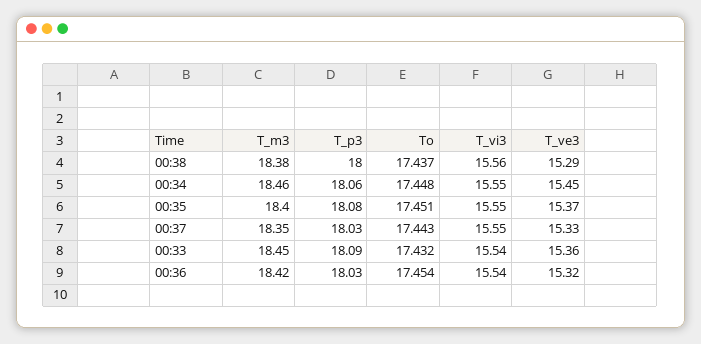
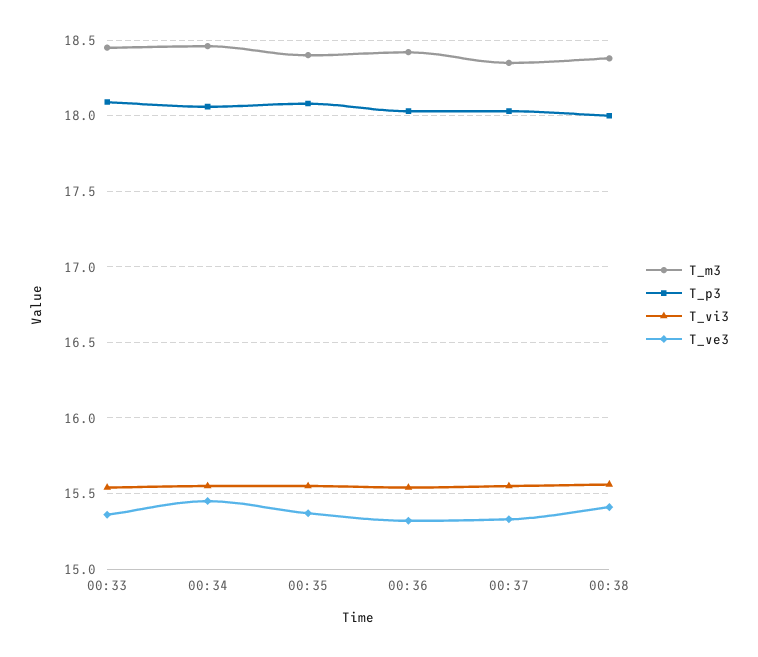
To, 00:38: 17.437 -> none
T_ve3, 00:38: 15.29 -> 15.4
To, 00:34: 17.448 -> none
To, 00:35: 17.451 -> none
To, 00:37: 17.443 -> none
To, 00:33: 17.432 -> none
To, 00:36: 17.454 -> none

